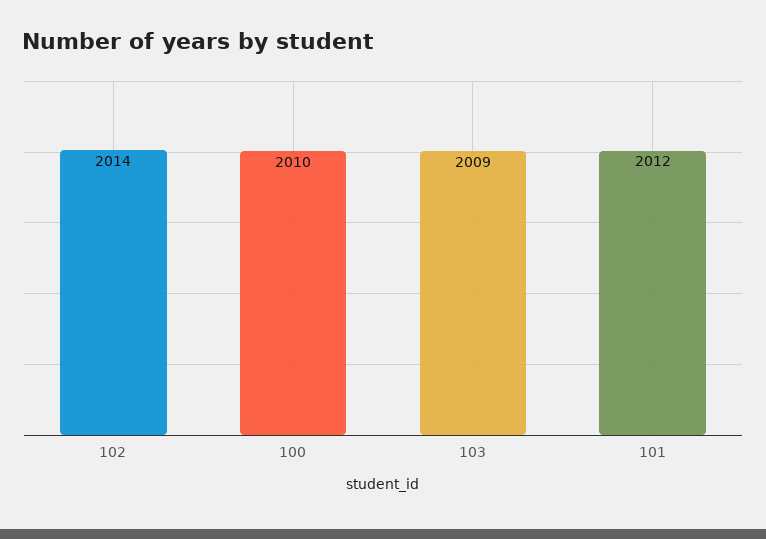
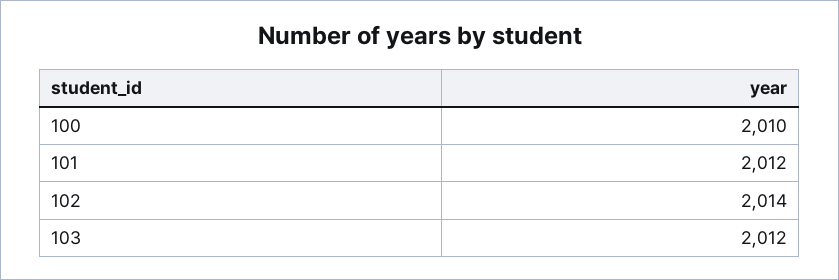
103: 2009 -> 2012

